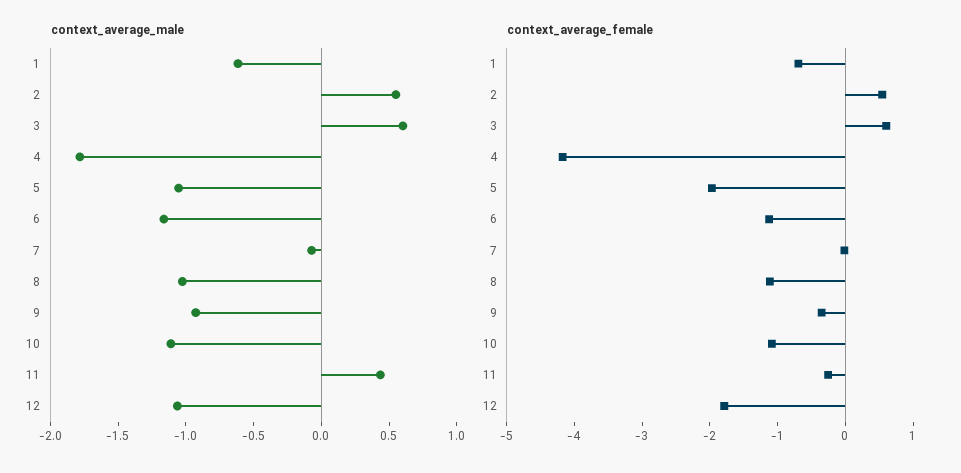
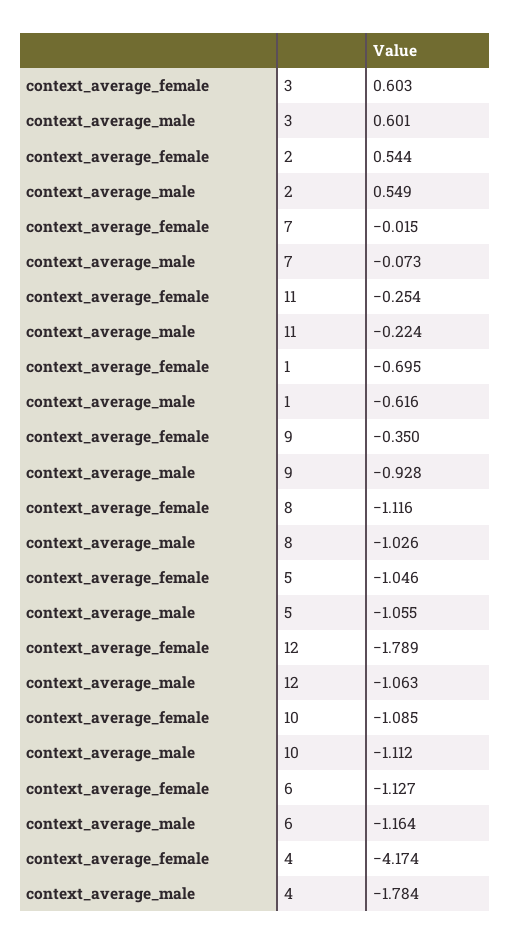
context_average_male, 11: 0.4 -> -0.224
context_average_female, 5: -2 -> -1.046

